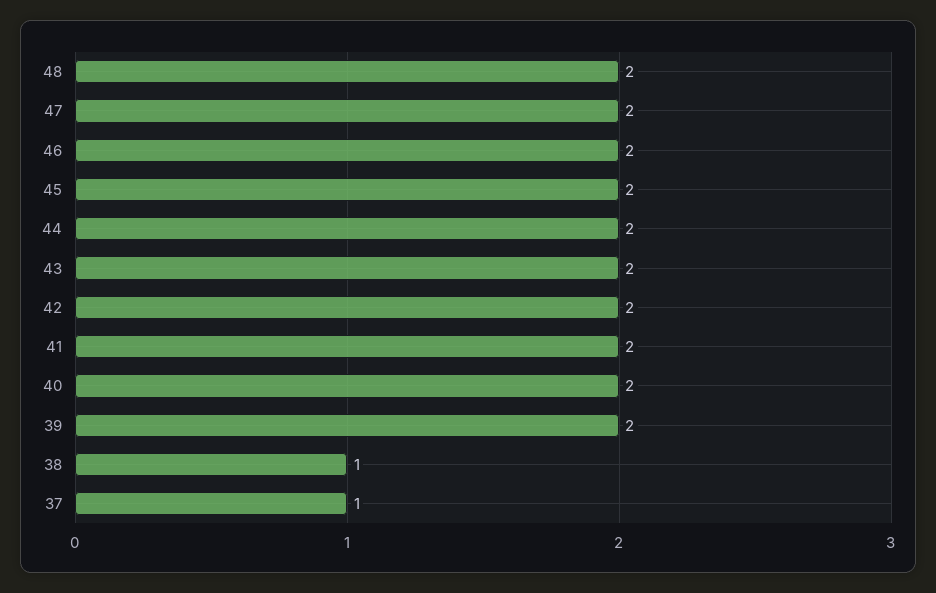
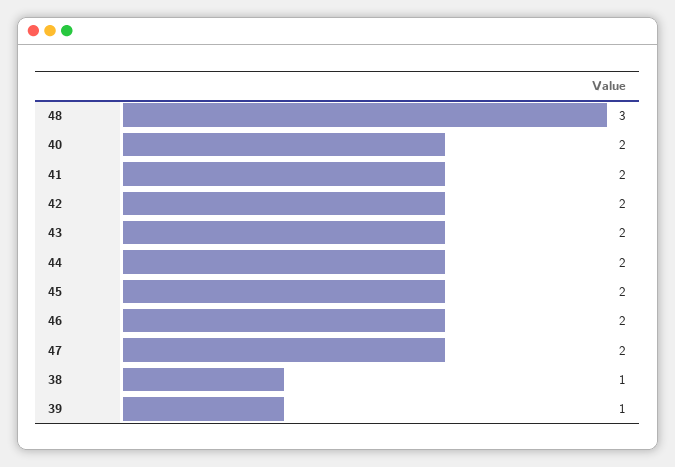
48: 2 -> 3
39: 2 -> 1
37: 1 -> none

